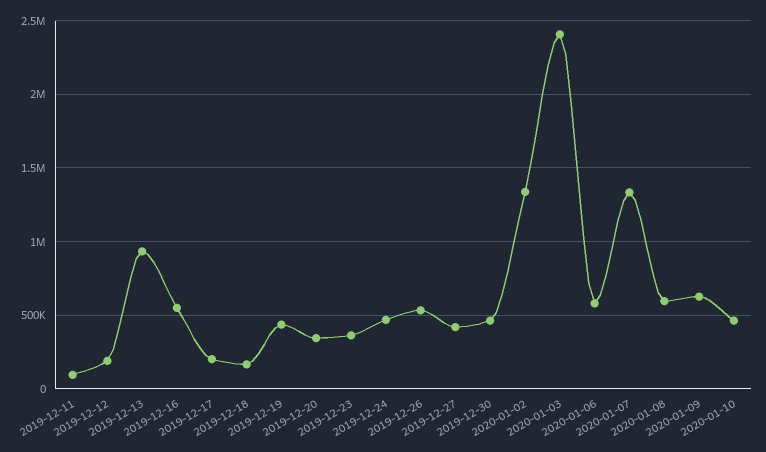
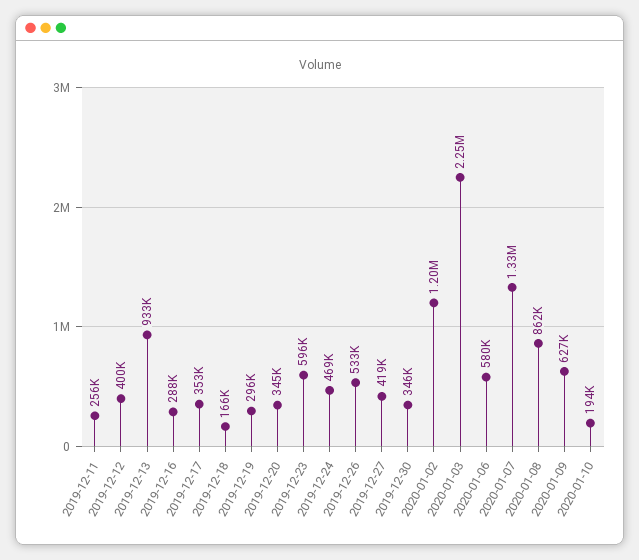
2019-12-11: 100000 -> 256000
2019-12-12: 200000 -> 400000
2019-12-16: 550000 -> 288000
2019-12-17: 200000 -> 353000
2019-12-19: 450000 -> 296000
2019-12-23: 350000 -> 596000
2019-12-30: 450000 -> 346000
2020-01-02: 1350000 -> 1200000
2020-01-03: 2400000 -> 2250000
2020-01-08: 600000 -> 862000
2020-01-10: 450000 -> 194000

